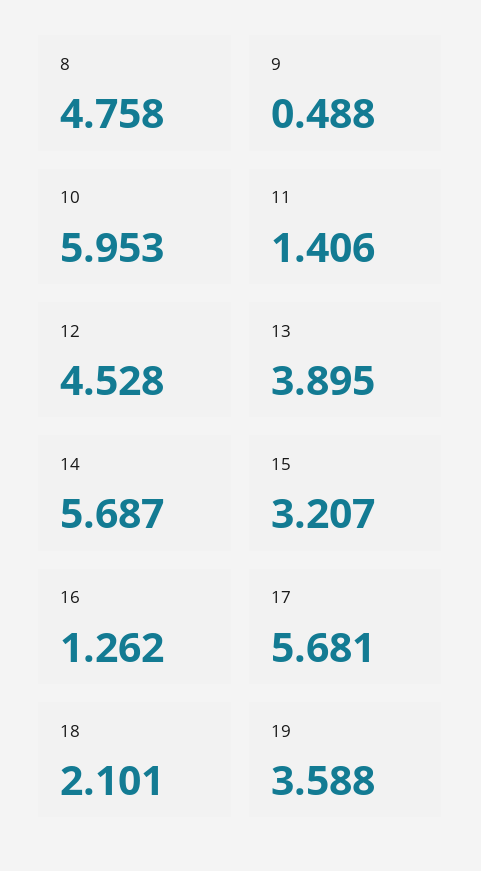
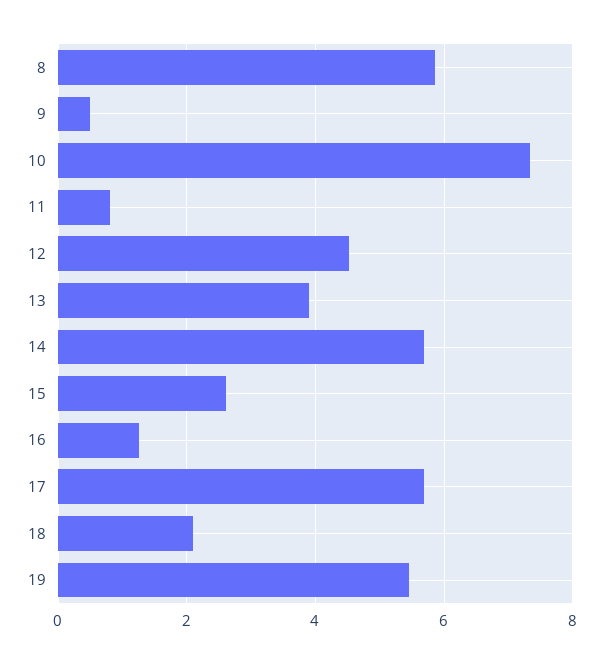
8: 4.758 -> 5.8
10: 5.953 -> 7.4
11: 1.406 -> 0.8
15: 3.207 -> 2.6
19: 3.588 -> 5.4

